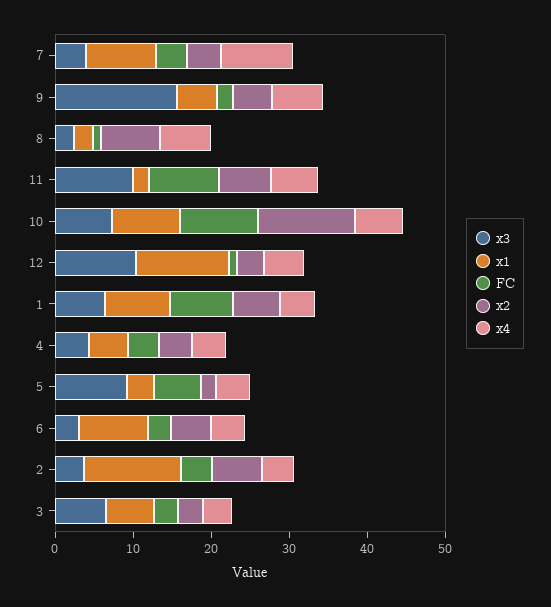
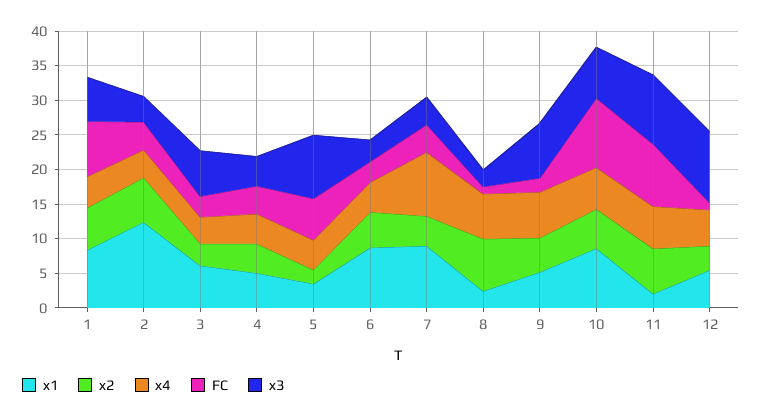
x3, 9: 16 -> 7.5
x2, 10: 12 -> 5
x1, 12: 12 -> 5

